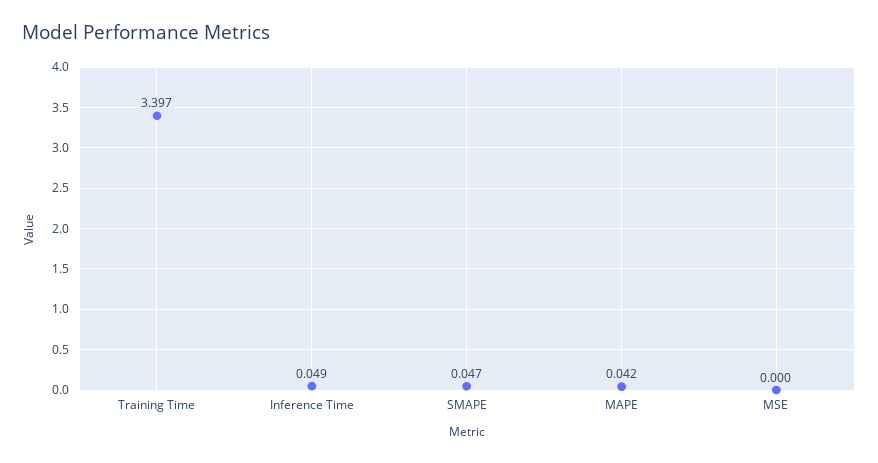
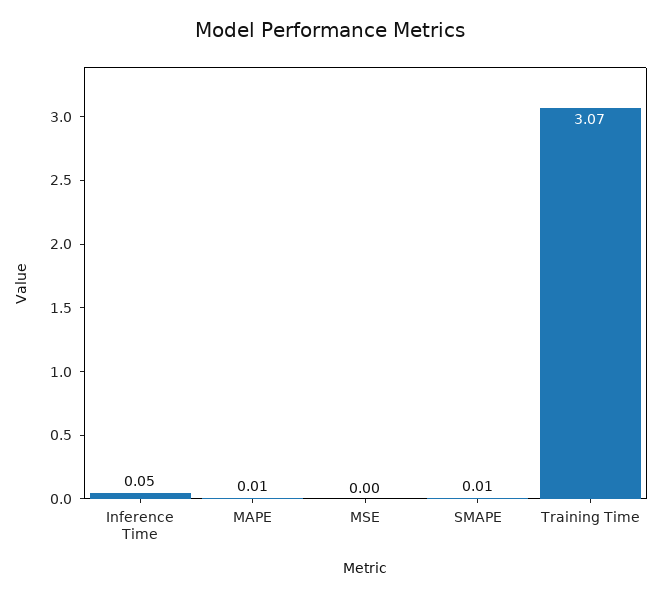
Training Time: 3.397 -> 3.07
SMAPE: 0.047 -> 0.01
MAPE: 0.042 -> 0.01

